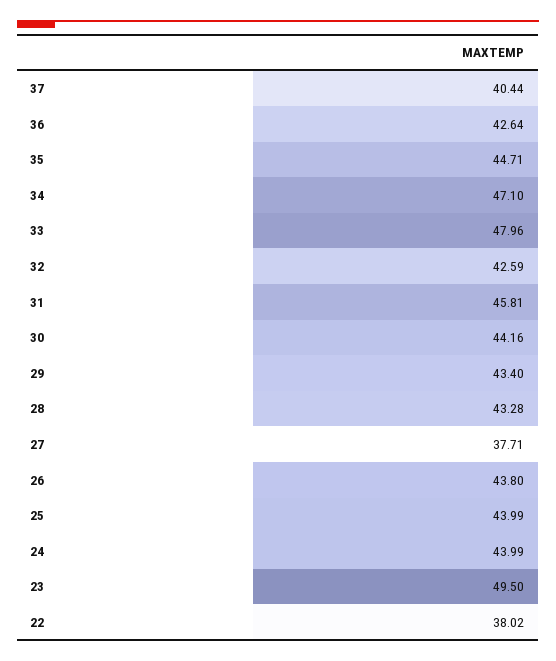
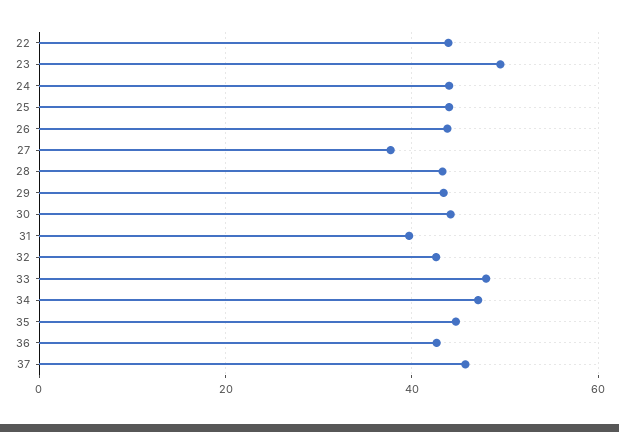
37: 40.44 -> 46
31: 45.81 -> 40
22: 38.02 -> 44

